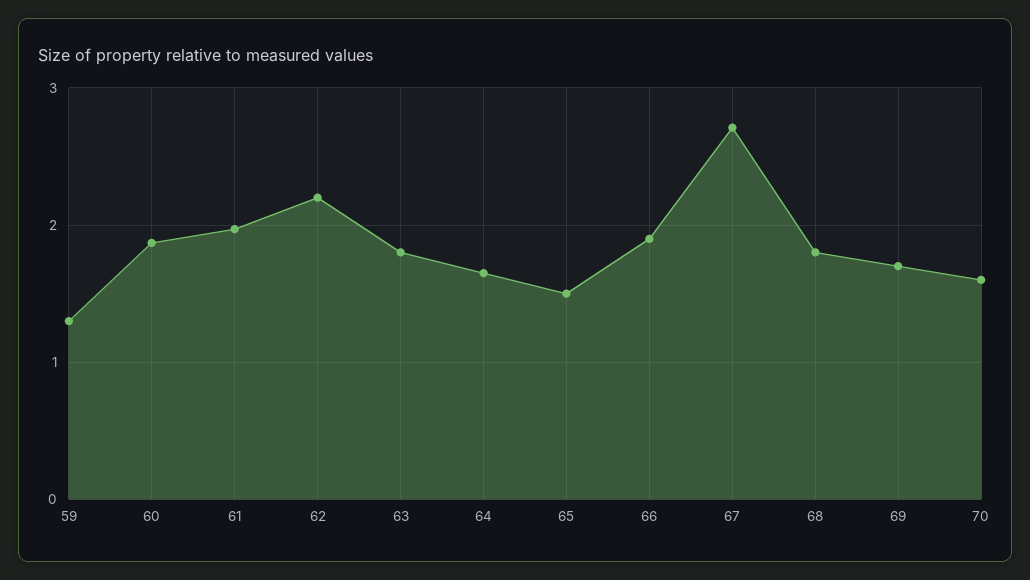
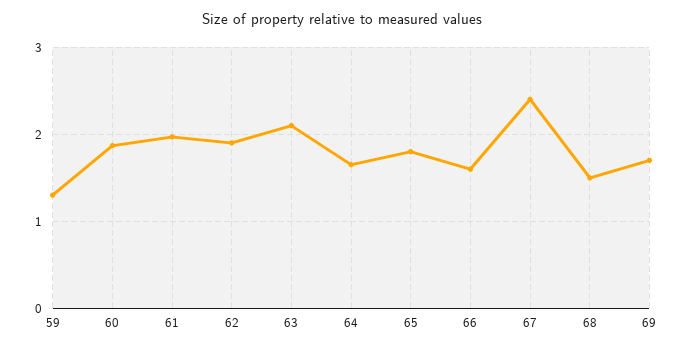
62: 2.2 -> 1.9
63: 1.8 -> 2.1
65: 1.5 -> 1.8
66: 1.9 -> 1.6
67: 2.7 -> 2.4
68: 1.8 -> 1.5
70: 1.6 -> none

